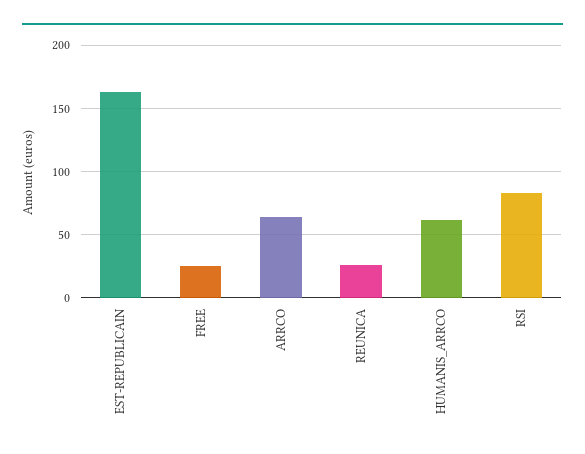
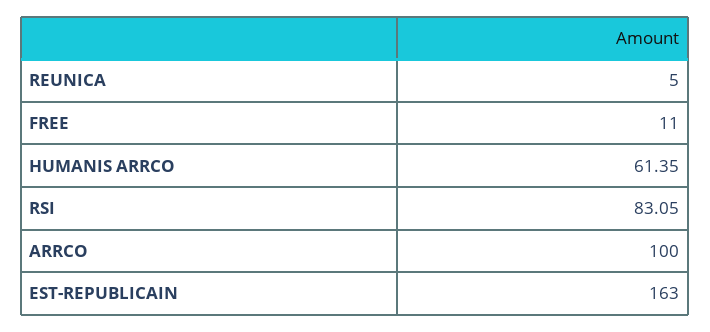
FREE: 25 -> 11
ARRCO: 65 -> 100
REUNICA: 25 -> 5

